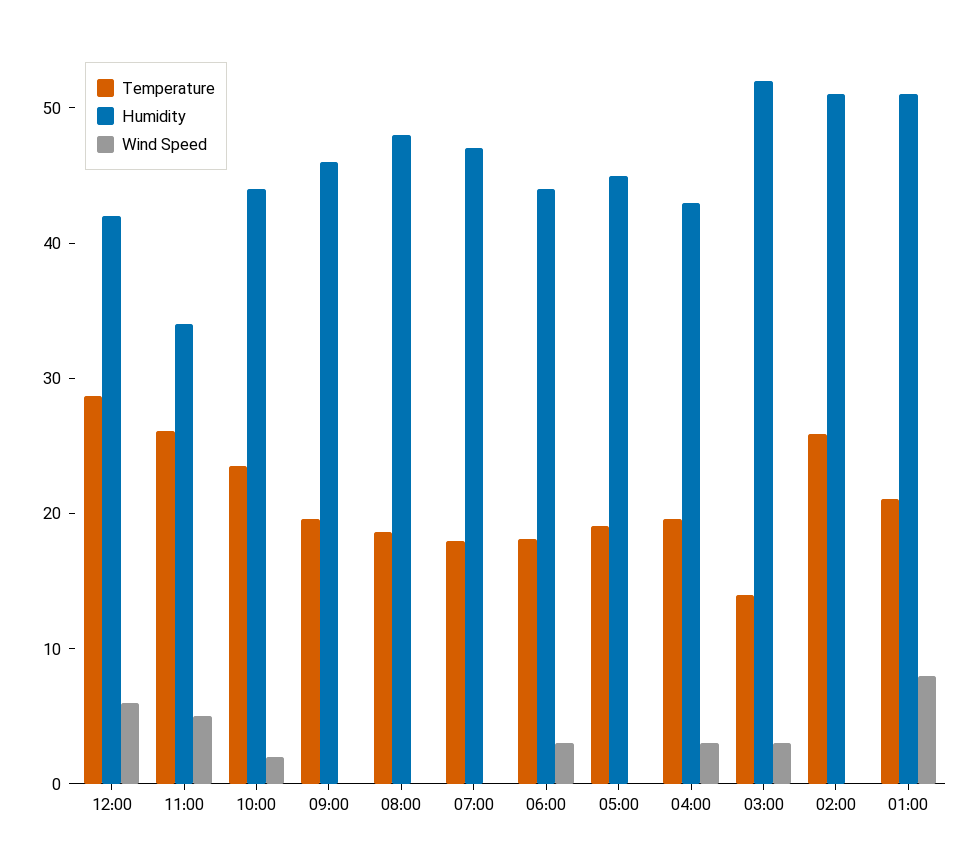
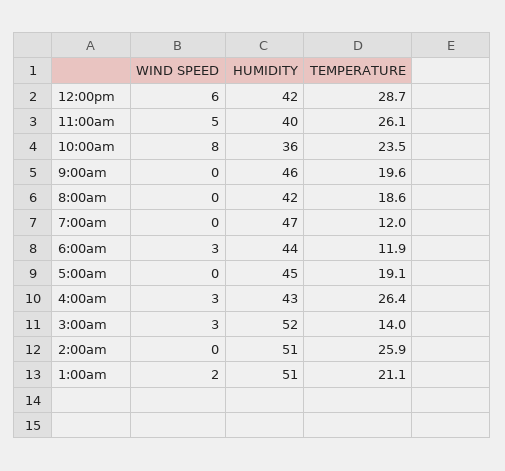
Humidity, 11:00: 34 -> 40
Humidity, 10:00: 44 -> 36
Wind Speed, 10:00: 2 -> 8
Humidity, 08:00: 48 -> 42
Temperature, 07:00: 18 -> 12
Temperature, 06:00: 18 -> 11.9
Temperature, 04:00: 20 -> 26.4
Wind Speed, 01:00: 8 -> 2

